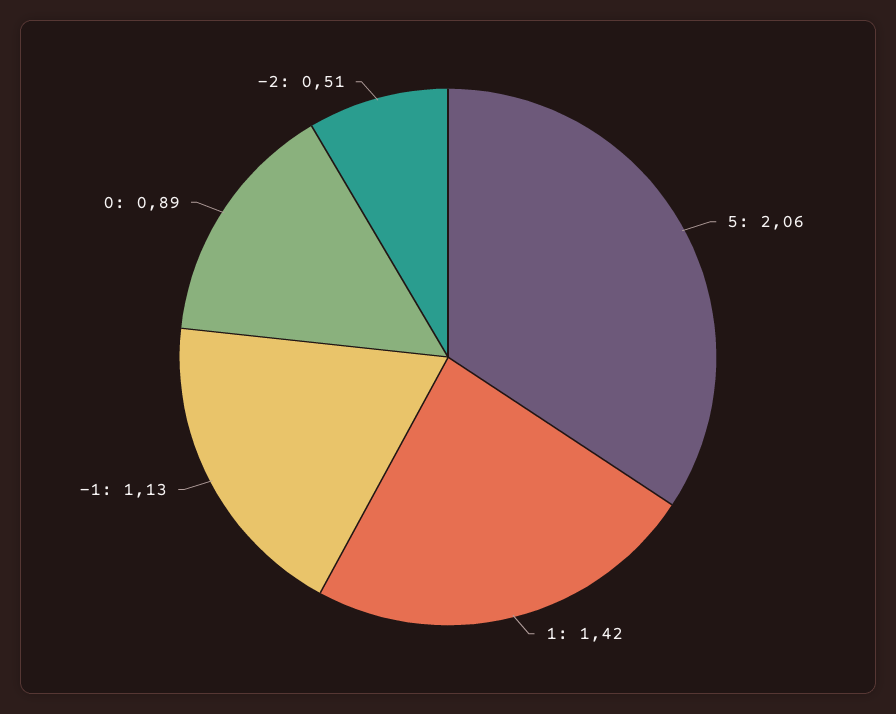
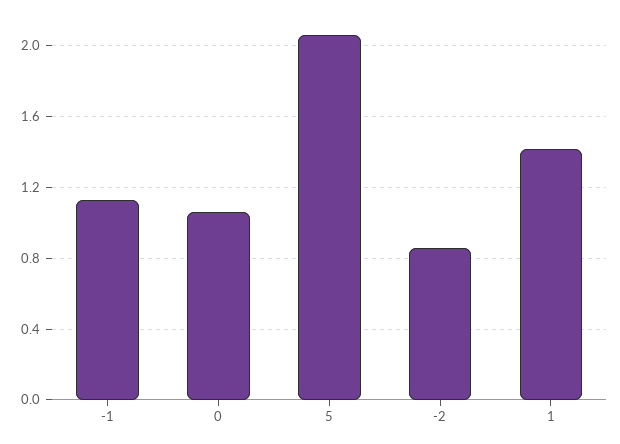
0: 0.89 -> 1.05
-2: 0.51 -> 0.85

